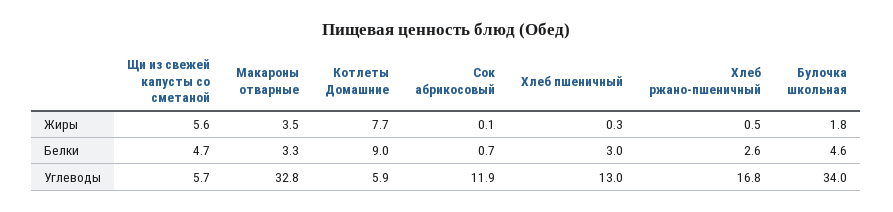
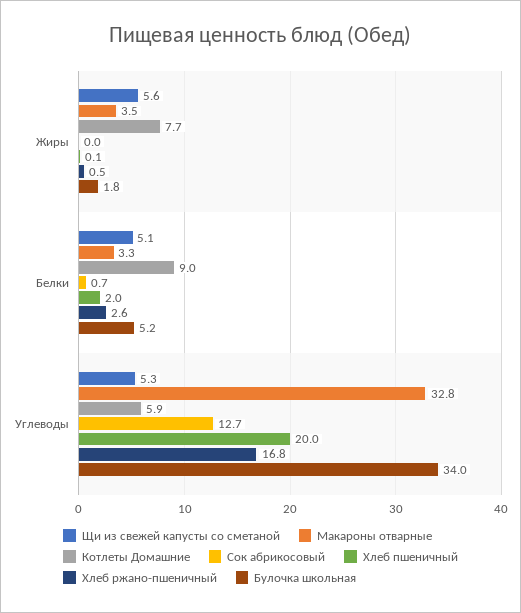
Сок абрикосовый, Жиры: 0.1 -> 0
Хлеб пшеничный, Жиры: 0.3 -> 0.1
Щи из свежей капусты со сметаной, Белки: 4.7 -> 5.1
Хлеб пшеничный, Белки: 3 -> 2
Булочка школьная, Белки: 4.6 -> 5.2
Щи из свежей капусты со сметаной, Углеводы: 5.7 -> 5.3
Сок абрикосовый, Углеводы: 11.9 -> 12.7
Хлеб пшеничный, Углеводы: 13 -> 20

